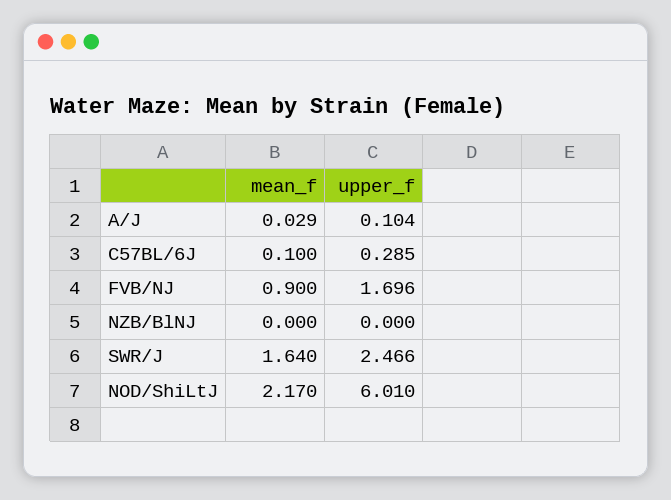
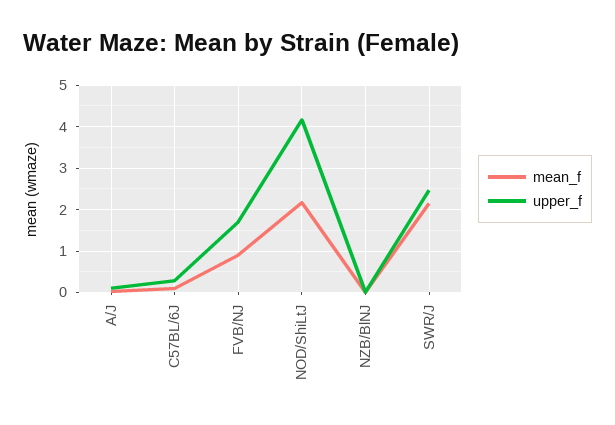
mean_f, SWR/J: 1.64 -> 2.2
upper_f, NOD/ShiLtJ: 6.01 -> 4.2

